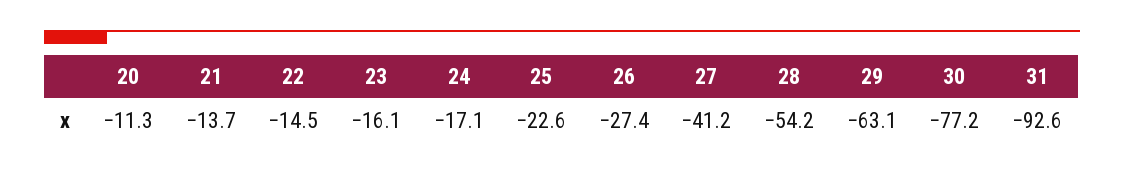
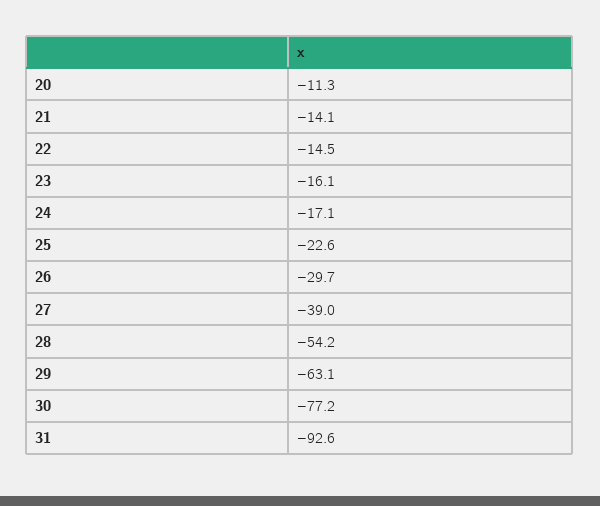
21: -13.7 -> -14.1
26: -27.4 -> -29.7
27: -41.2 -> -39

